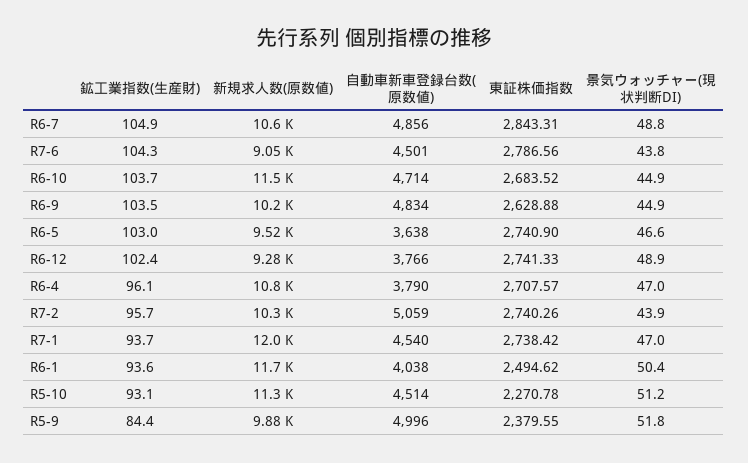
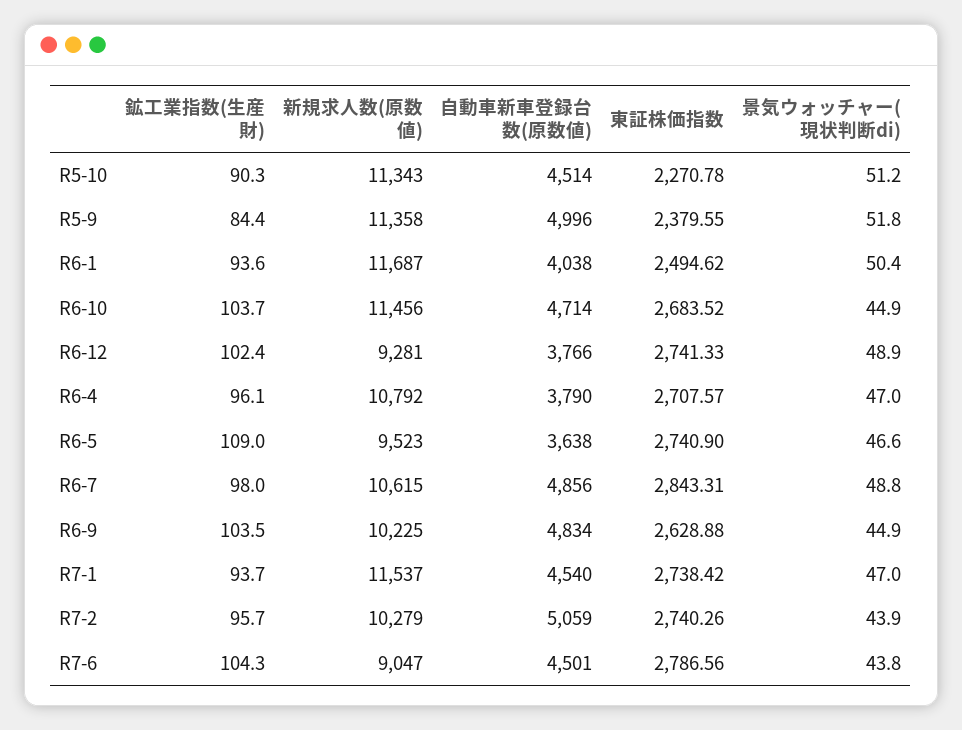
鉱工業指数(生産財), R6-7: 104.9 -> 98
鉱工業指数(生産財), R6-5: 103 -> 109
新規求人数(原数値), R7-1: 12000 -> 11537
鉱工業指数(生産財), R5-10: 93.1 -> 90.3
新規求人数(原数値), R5-9: 9880 -> 11358

